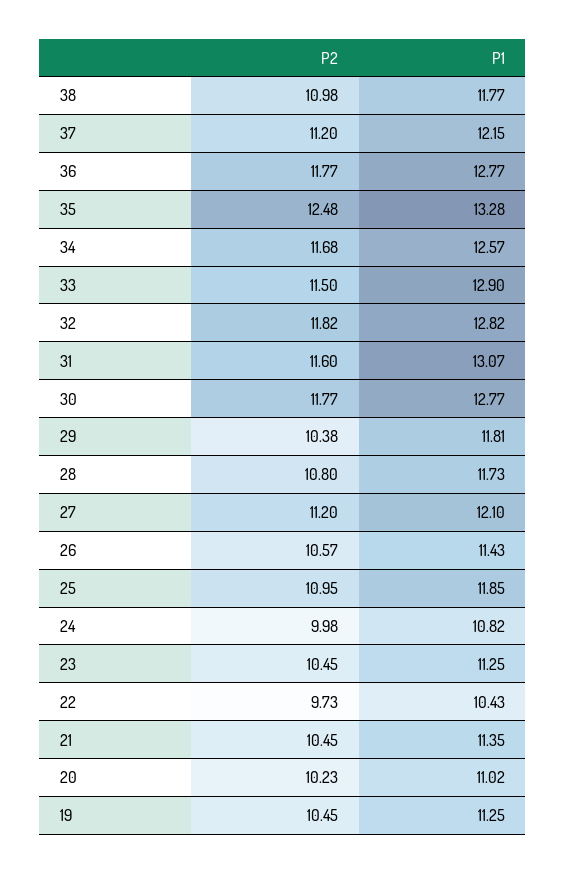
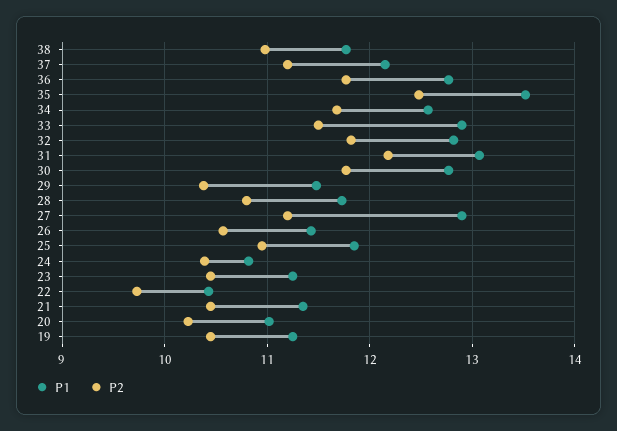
P1, 35: 13.28 -> 13.5
P2, 31: 11.6 -> 12.2
P1, 29: 11.81 -> 11.5
P1, 27: 12.1 -> 12.9
P2, 24: 9.98 -> 10.4

